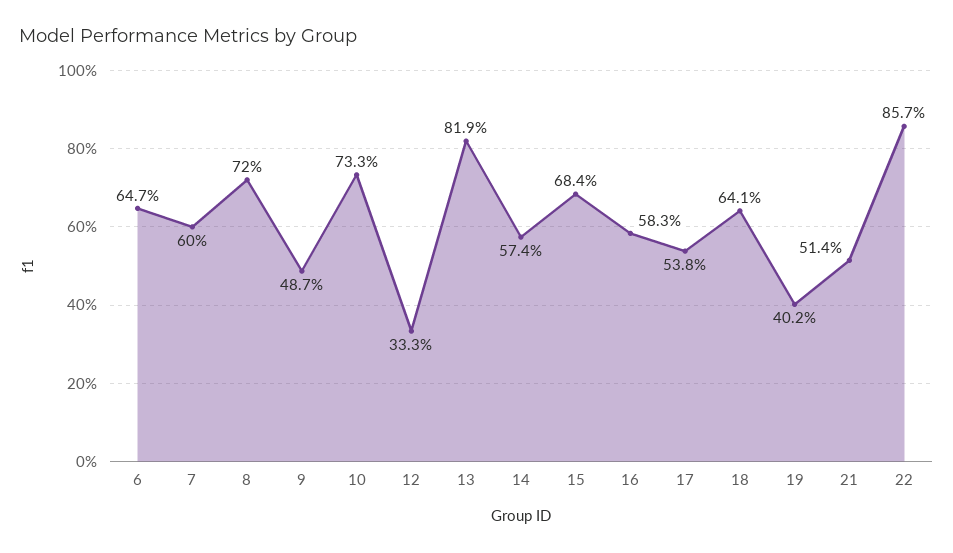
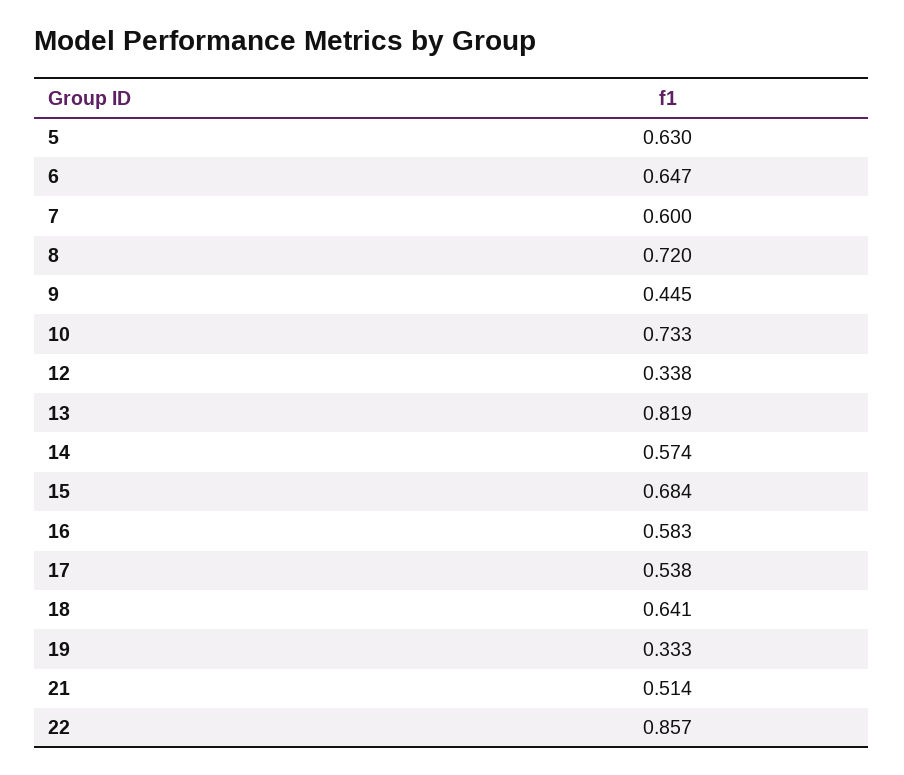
9: 0.487 -> 0.445
12: 0.333 -> 0.338
19: 0.402 -> 0.333
5: none -> 0.63

